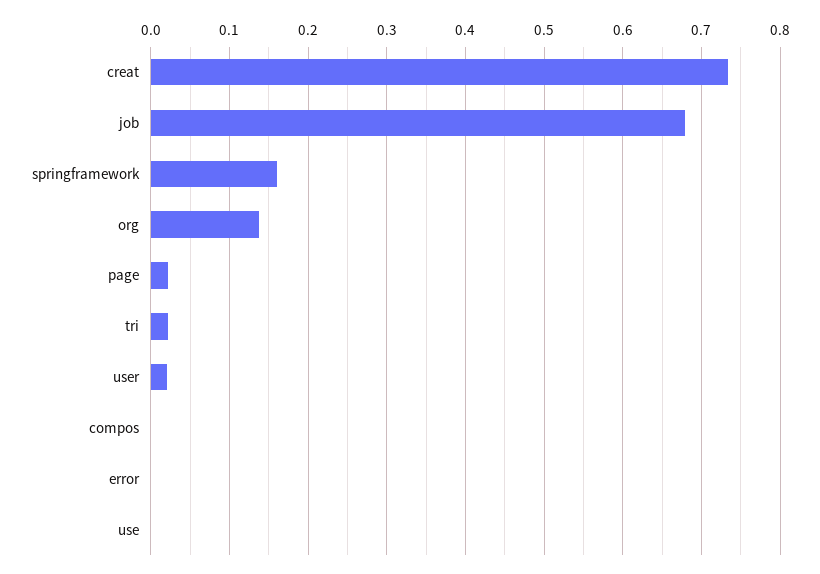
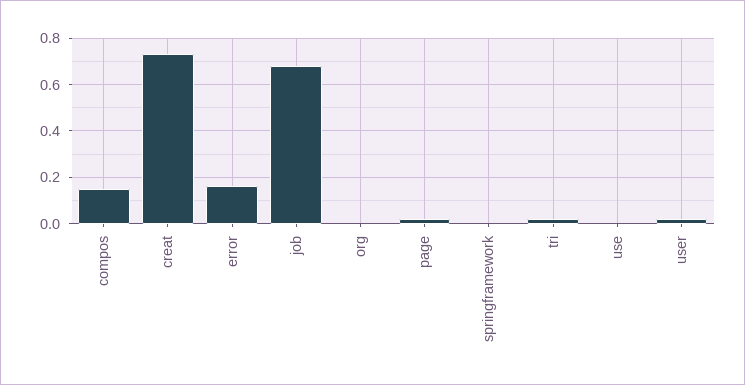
springframework: 0.16 -> 0
org: 0.14 -> 0
compos: 0 -> 0.15
error: 0 -> 0.15

